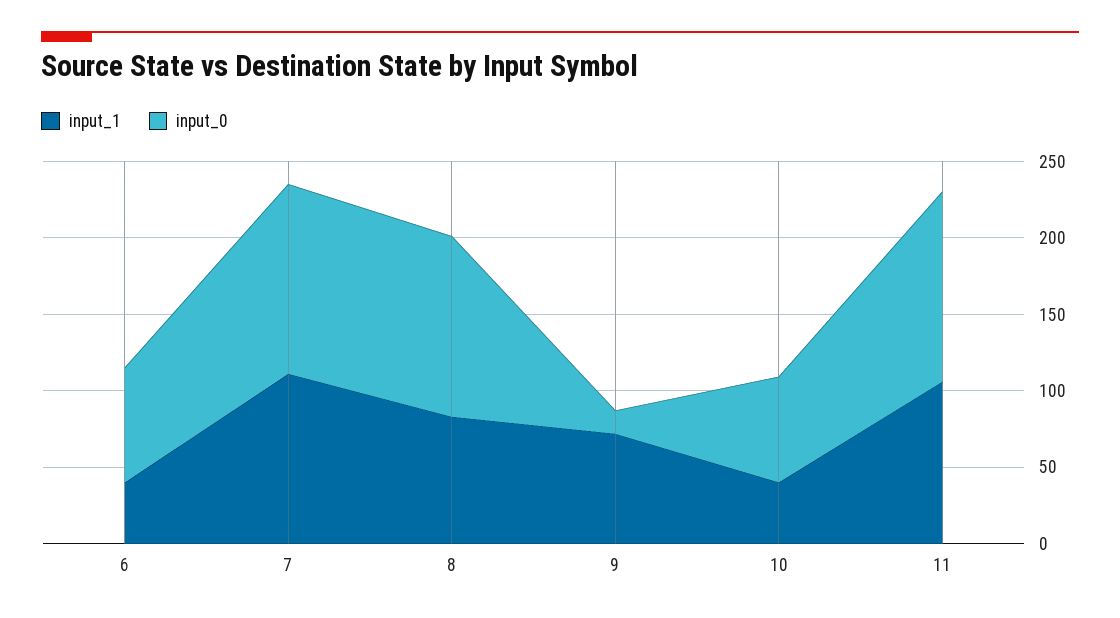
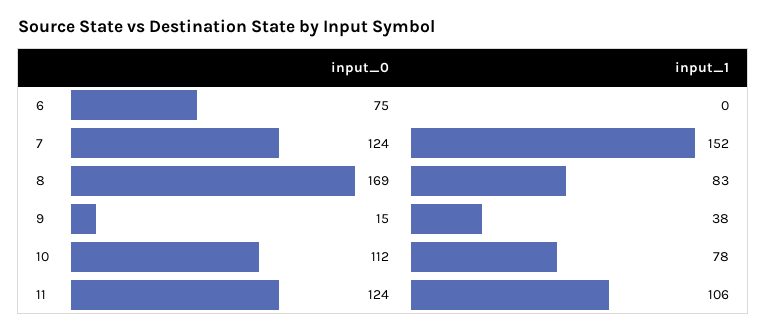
input_1, 6: 40 -> 0
input_1, 7: 110 -> 152
input_0, 8: 120 -> 169
input_1, 9: 70 -> 38
input_1, 10: 40 -> 78
input_0, 10: 70 -> 112

